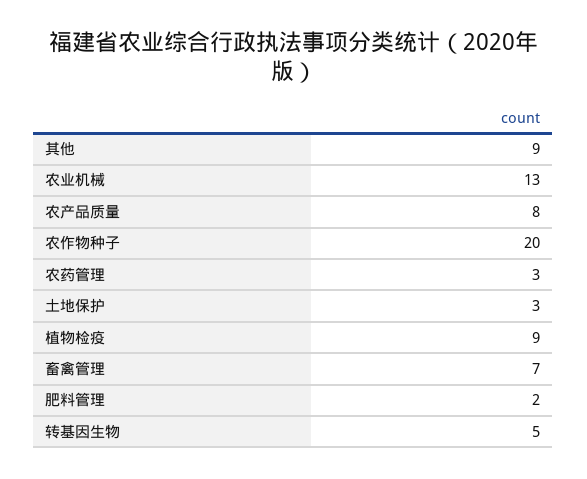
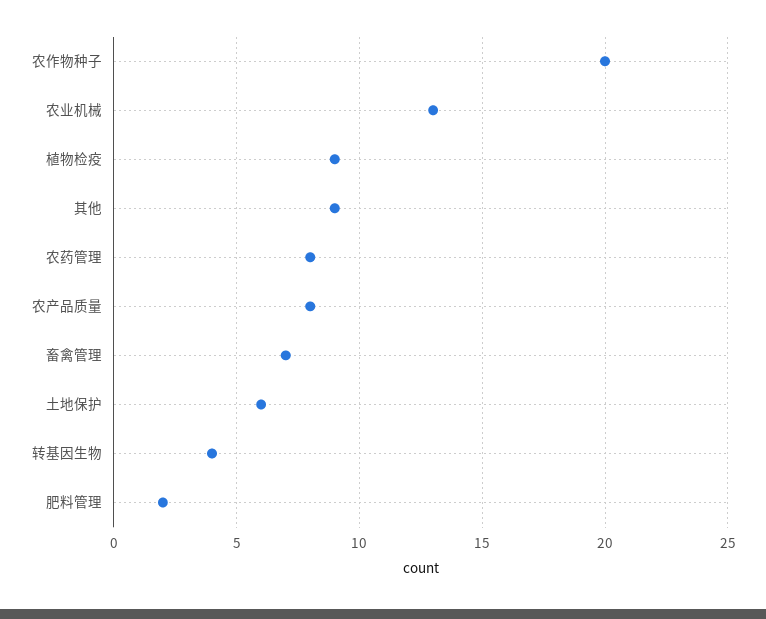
农药管理: 3 -> 8
土地保护: 3 -> 6
转基因生物: 5 -> 4

